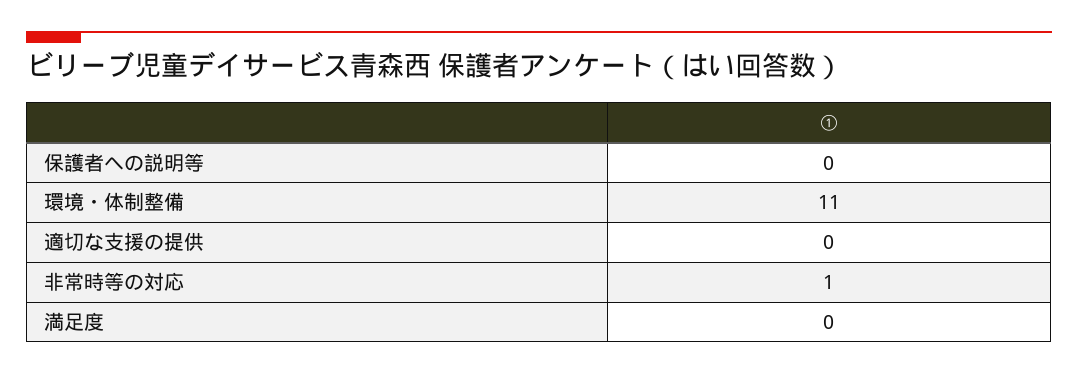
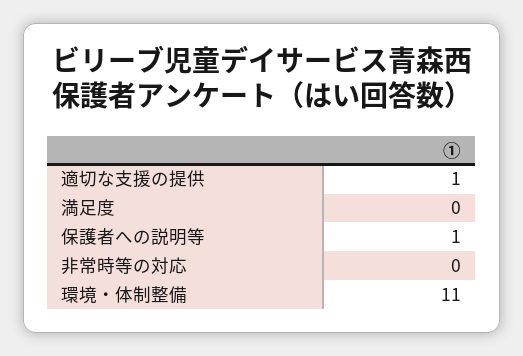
保護者への説明等: 0 -> 1
適切な支援の提供: 0 -> 1
非常時等の対応: 1 -> 0

